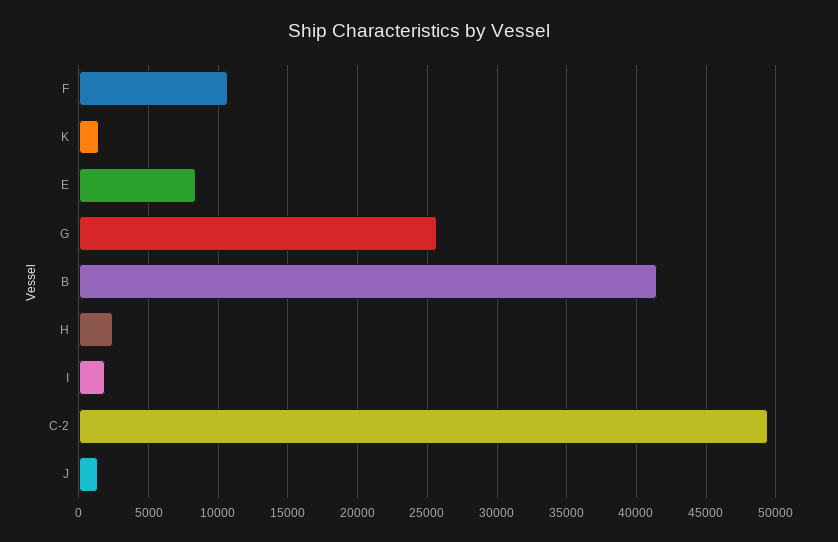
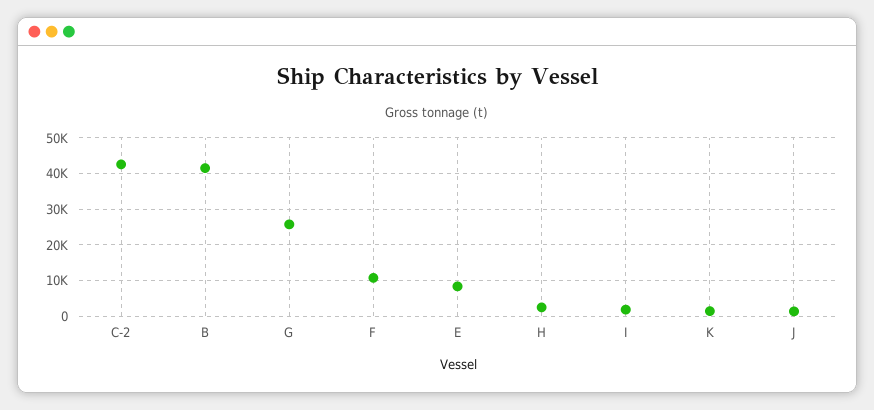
C-2: 49500 -> 42000

